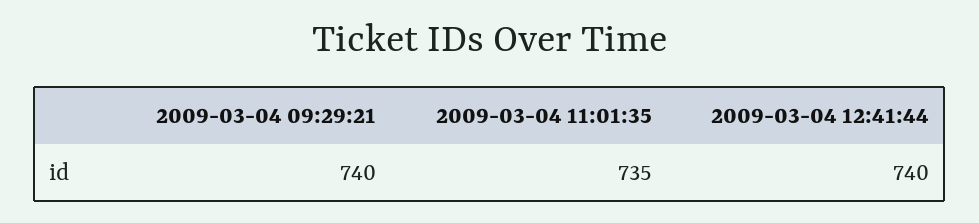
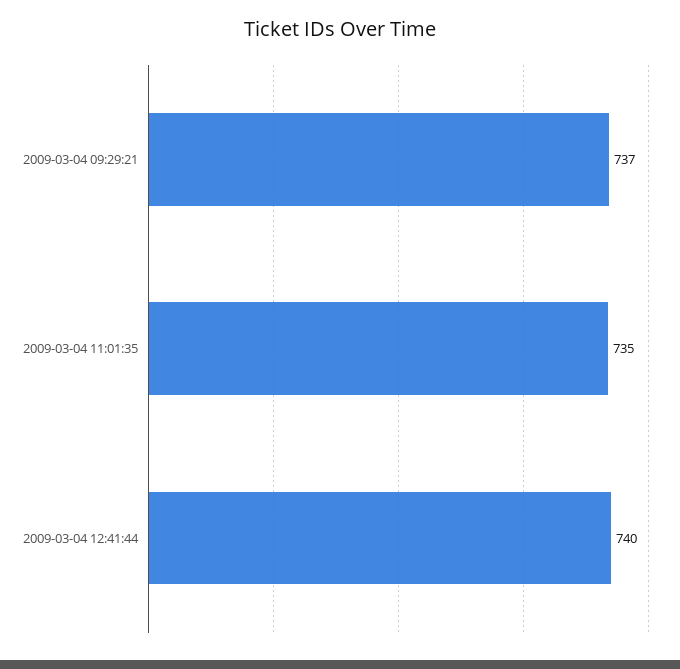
2009-03-04 09:29:21: 740 -> 737

